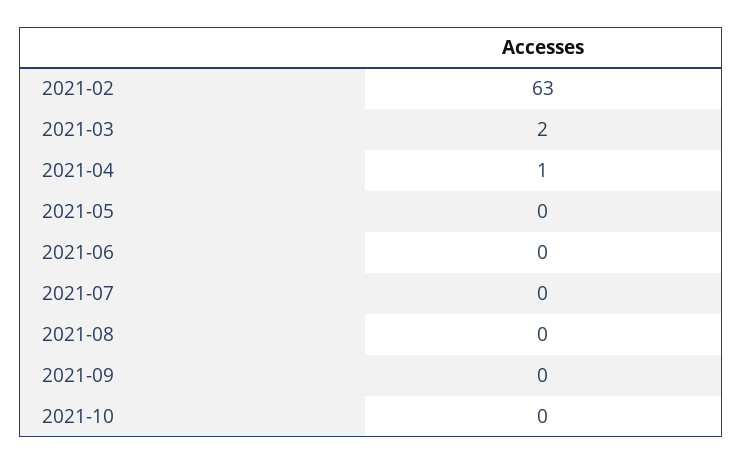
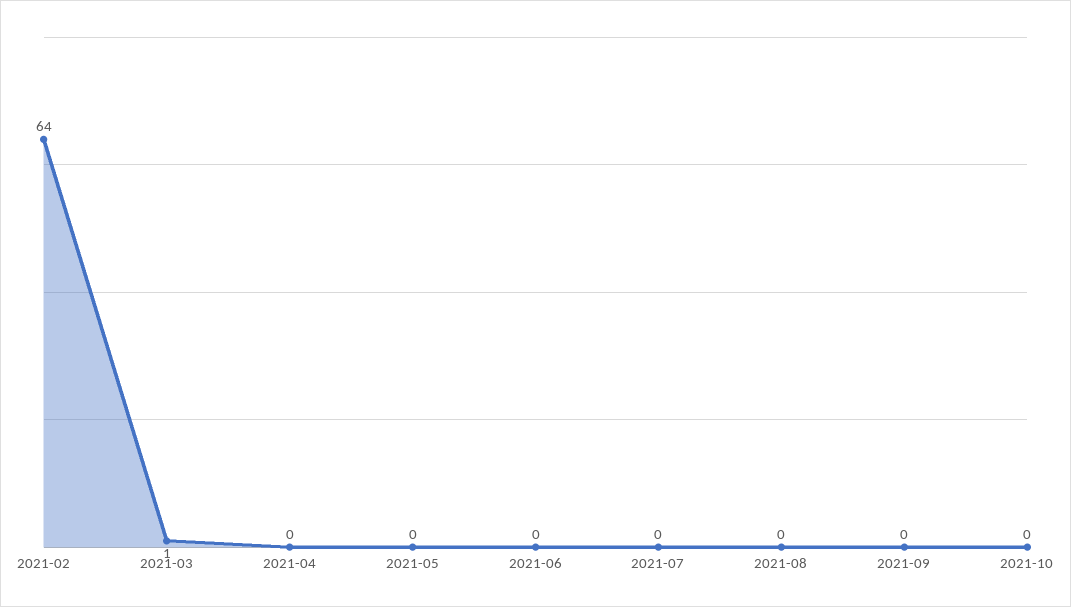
2021-02: 63 -> 64
2021-03: 2 -> 1
2021-04: 1 -> 0

